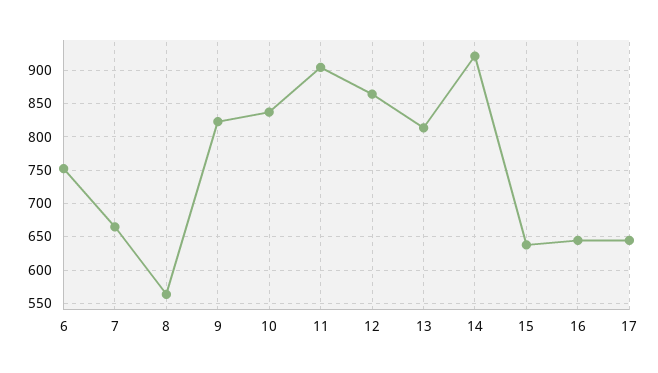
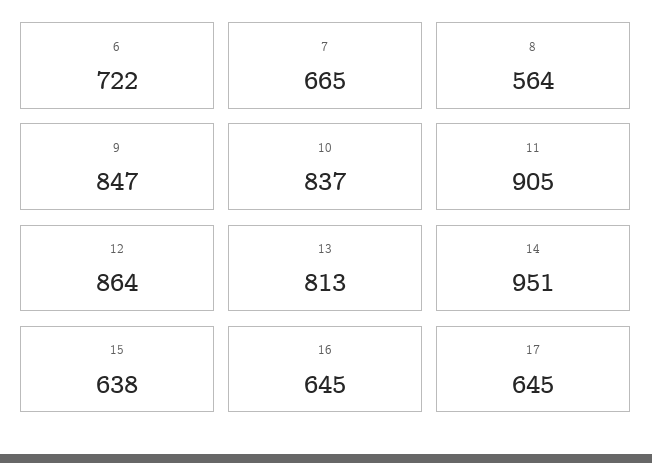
6: 750 -> 722
9: 820 -> 847
14: 920 -> 951

